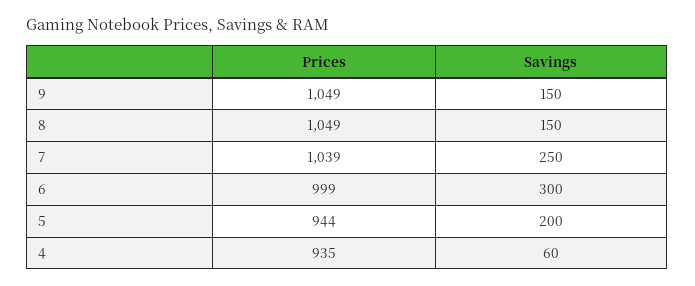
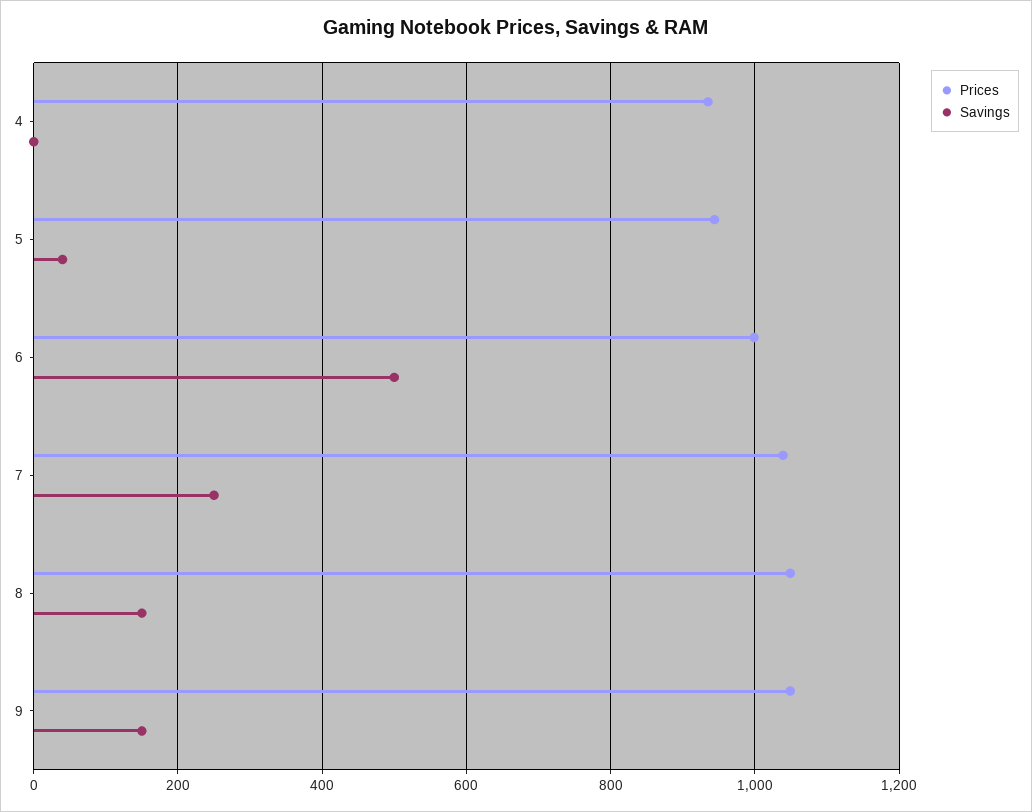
Savings, 6: 300 -> 500
Savings, 5: 200 -> 40
Savings, 4: 60 -> 0

